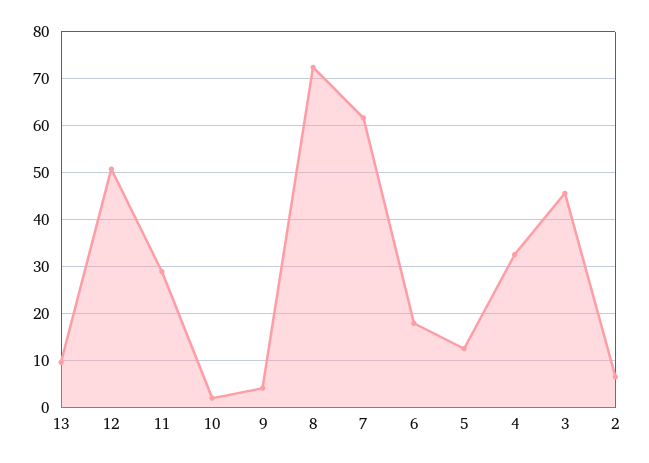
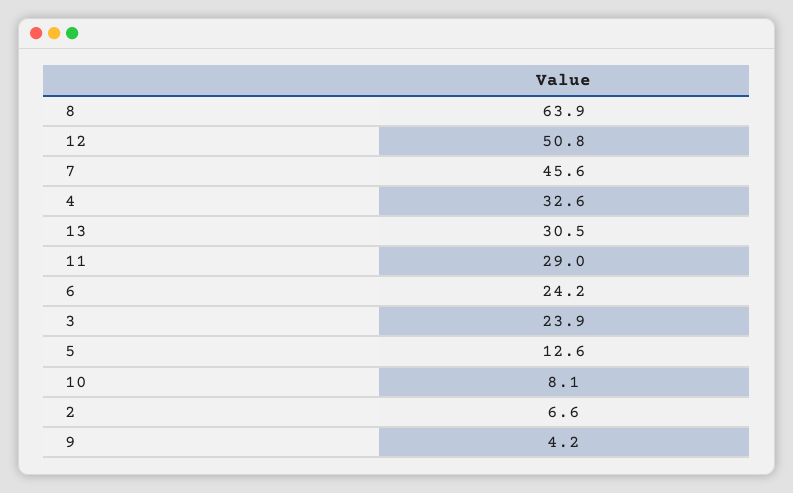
13: 10 -> 30.5
10: 2 -> 8.1
8: 72 -> 63.9
7: 62 -> 45.6
6: 18 -> 24.2
3: 46 -> 23.9

